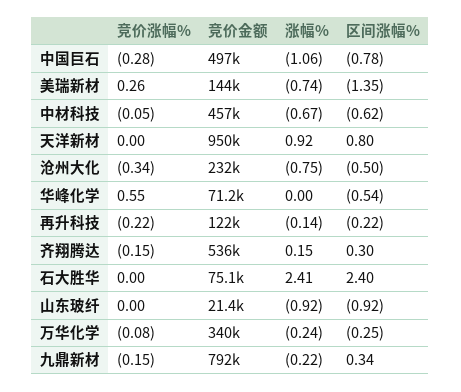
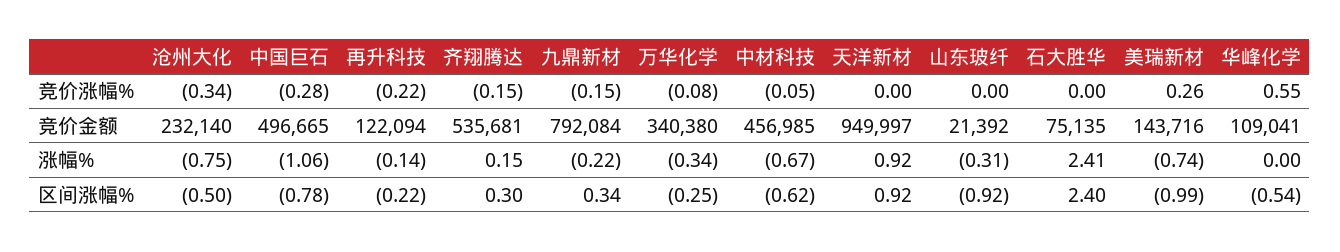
区间涨幅%, 美瑞新材: -1.35 -> -0.99
区间涨幅%, 天洋新材: 0.8 -> 0.92
竞价金额, 华峰化学: 71200 -> 109041
涨幅%, 山东玻纤: -0.92 -> -0.31
涨幅%, 万华化学: -0.24 -> -0.34

